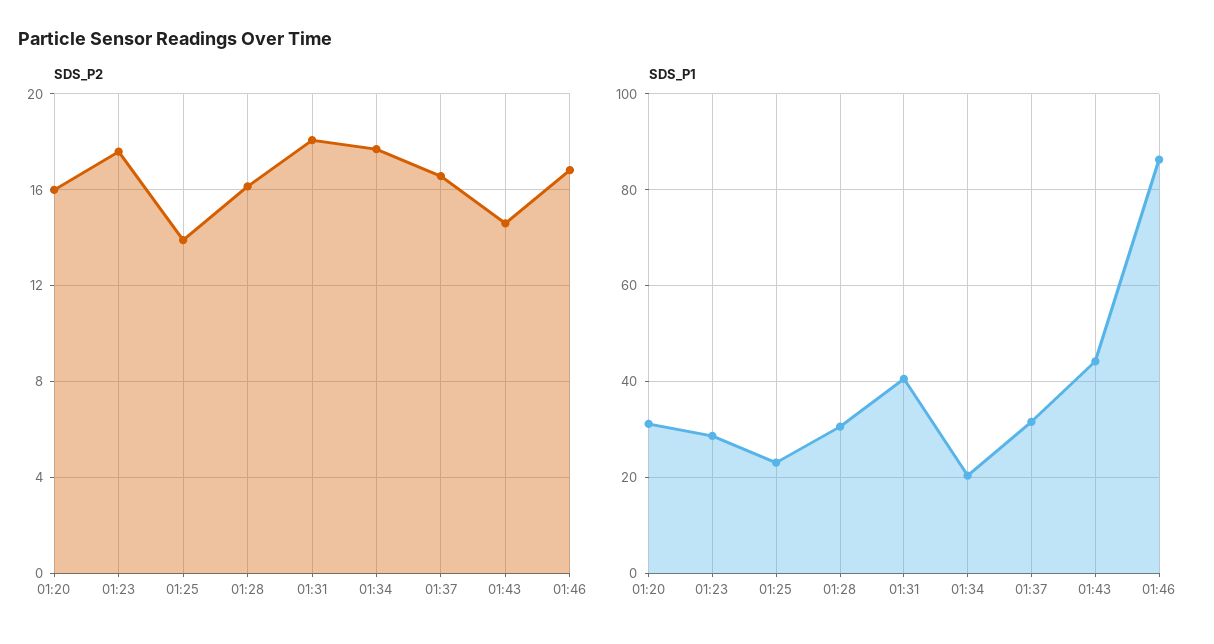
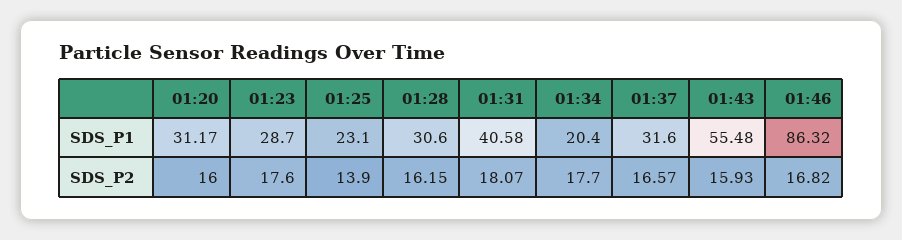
SDS_P2, 01:43: 14.5 -> 15.93
SDS_P1, 01:43: 44 -> 55.48

